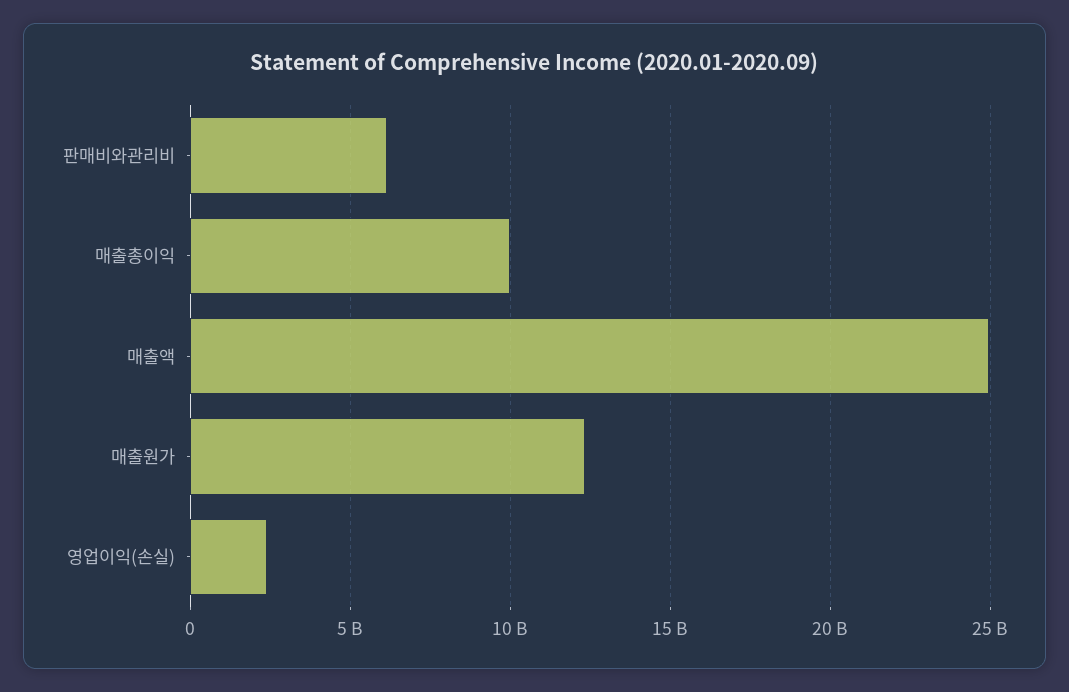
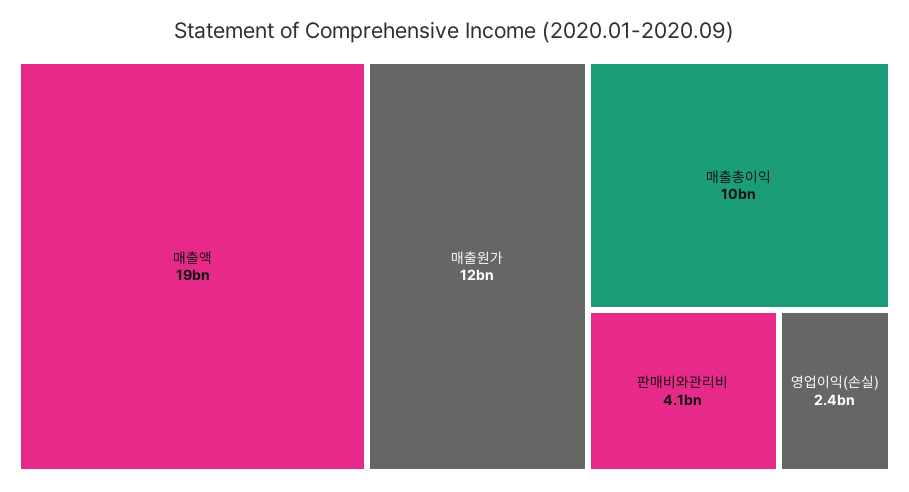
판매비와관리비: 6000000000 -> 4100000000
매출액: 25000000000 -> 19000000000

